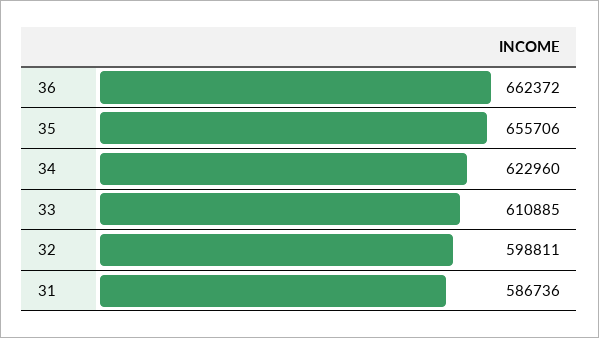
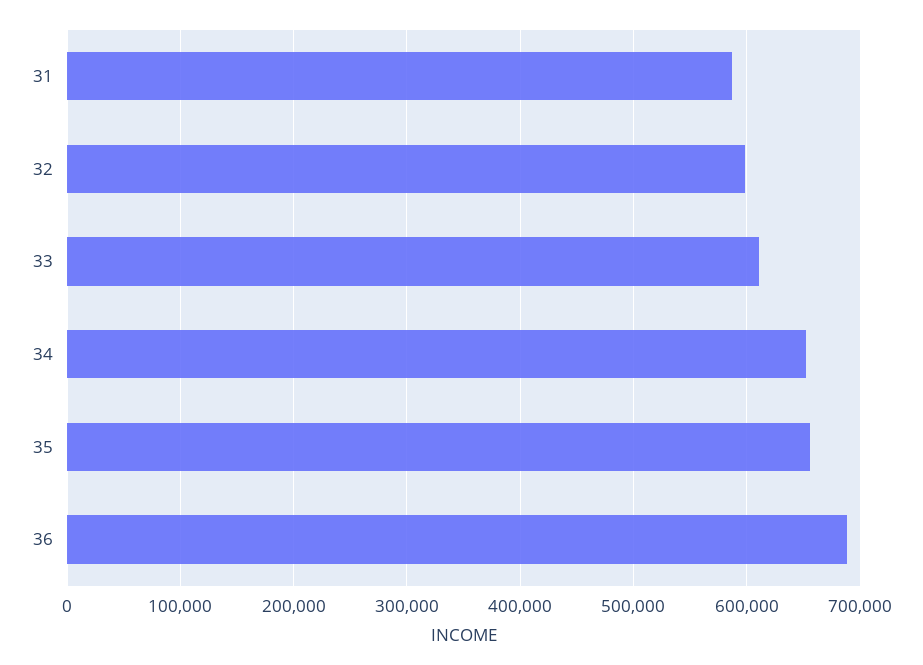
36: 662372 -> 690000
34: 622960 -> 650000

